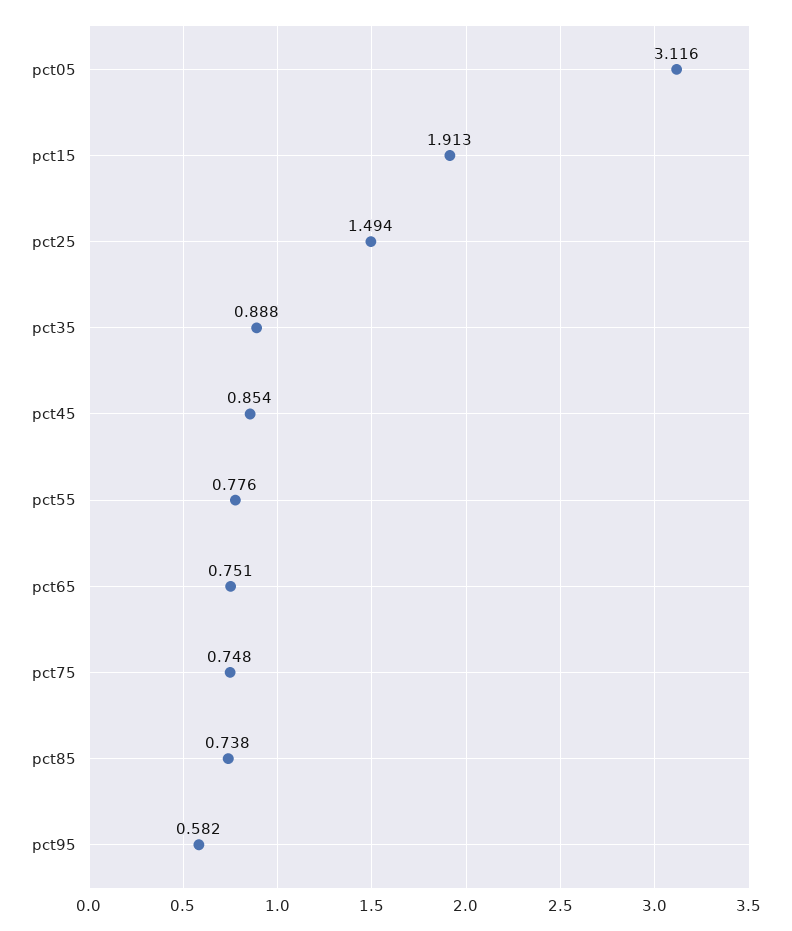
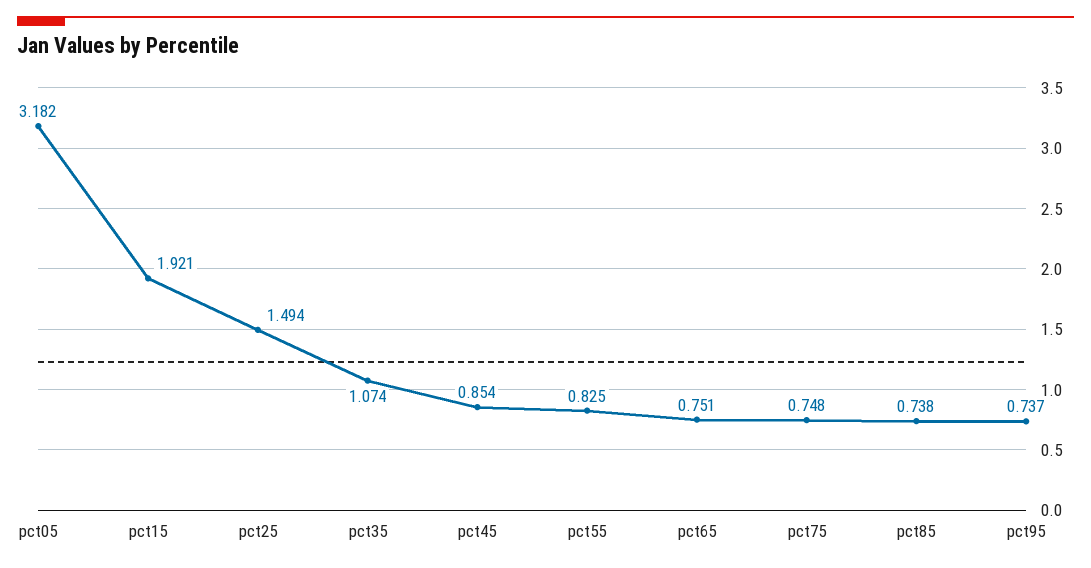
pct05: 3.116 -> 3.182
pct15: 1.913 -> 1.921
pct35: 0.888 -> 1.074
pct55: 0.776 -> 0.825
pct95: 0.582 -> 0.737

